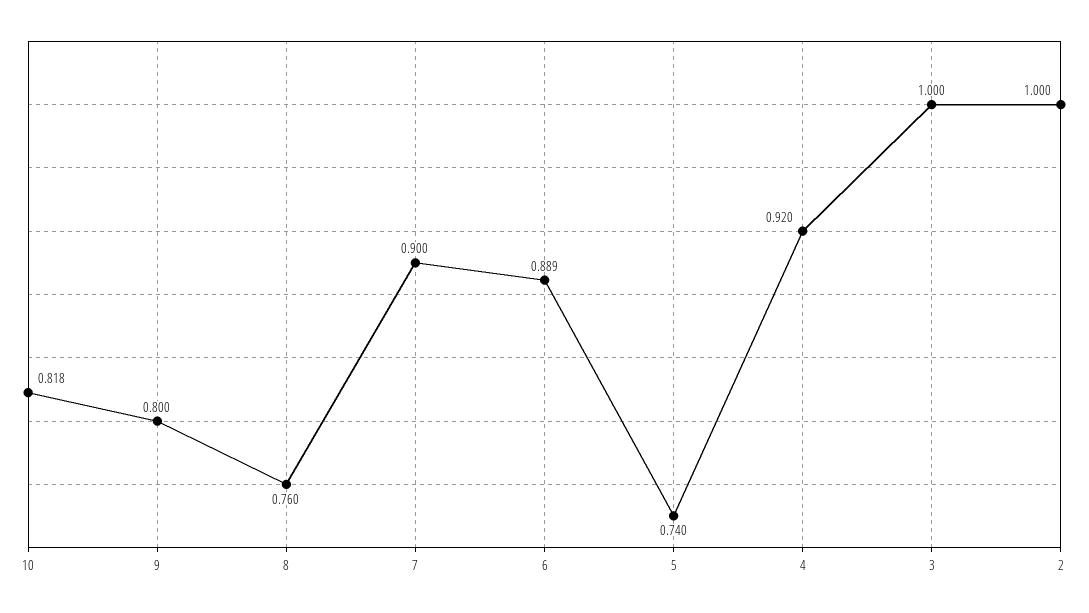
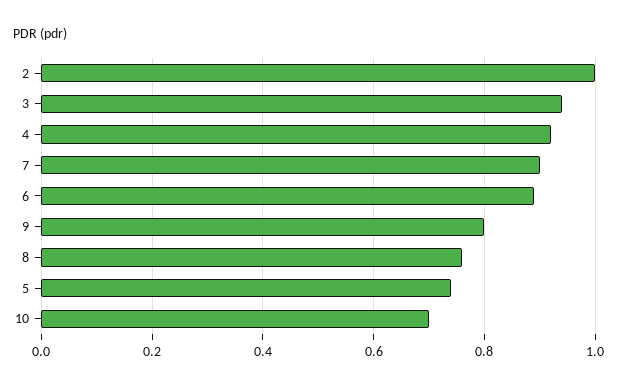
10: 0.818 -> 0.7
3: 1 -> 0.94

